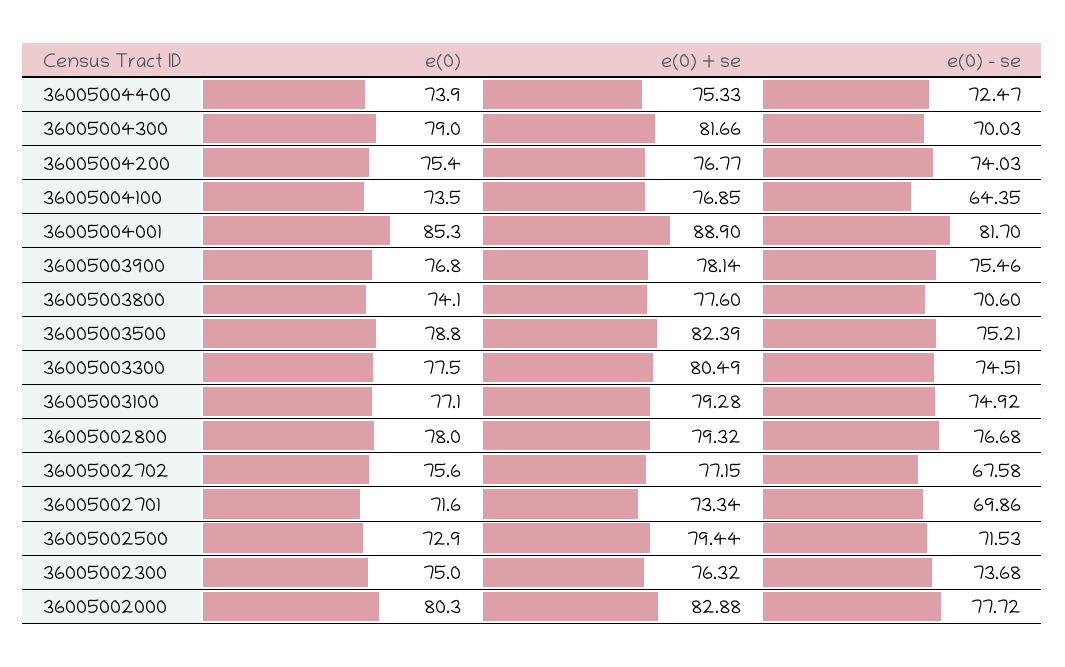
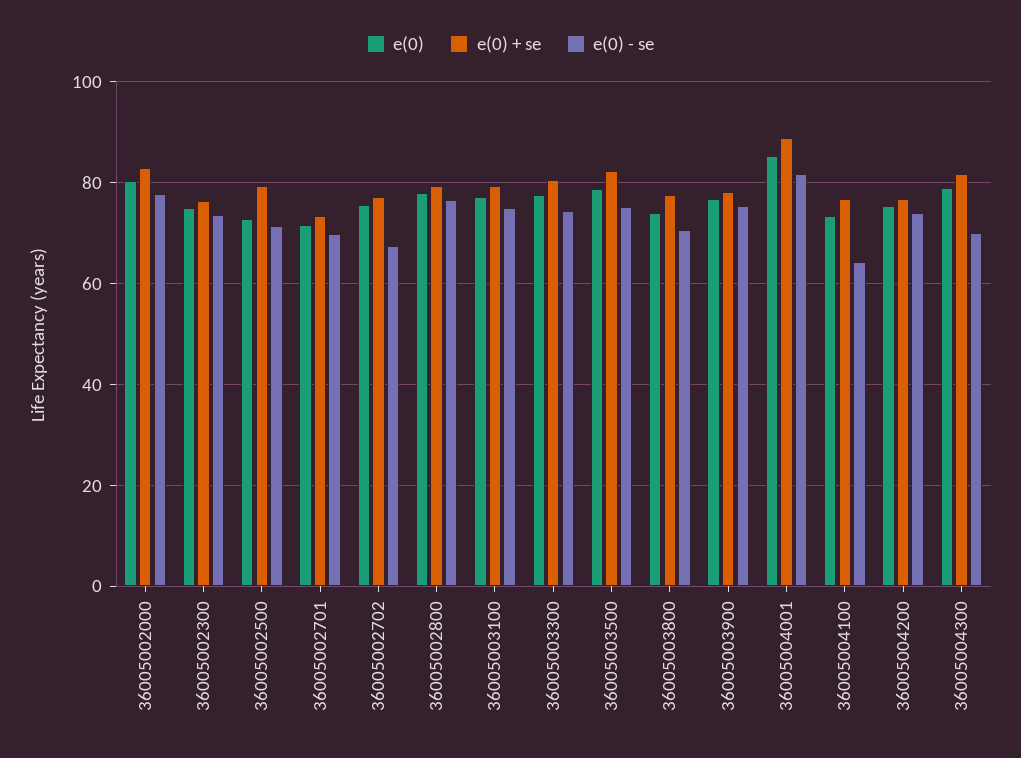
e(0), 36005004400: 73.9 -> none
e(0) + se, 36005004400: 75.33 -> none
e(0) - se, 36005004400: 72.47 -> none

